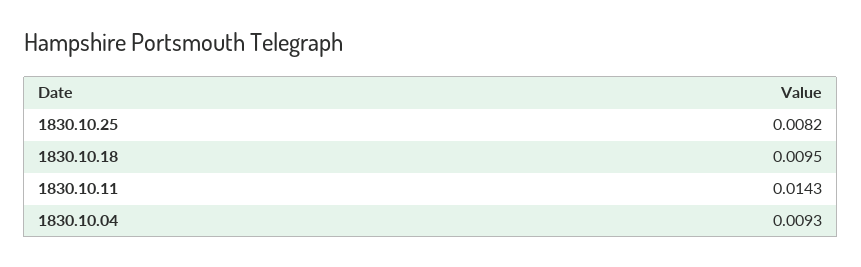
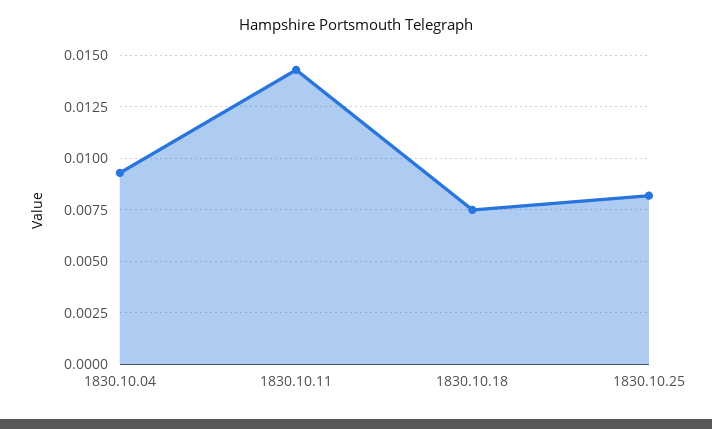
1830.10.18: 0.0095 -> 0.0075

